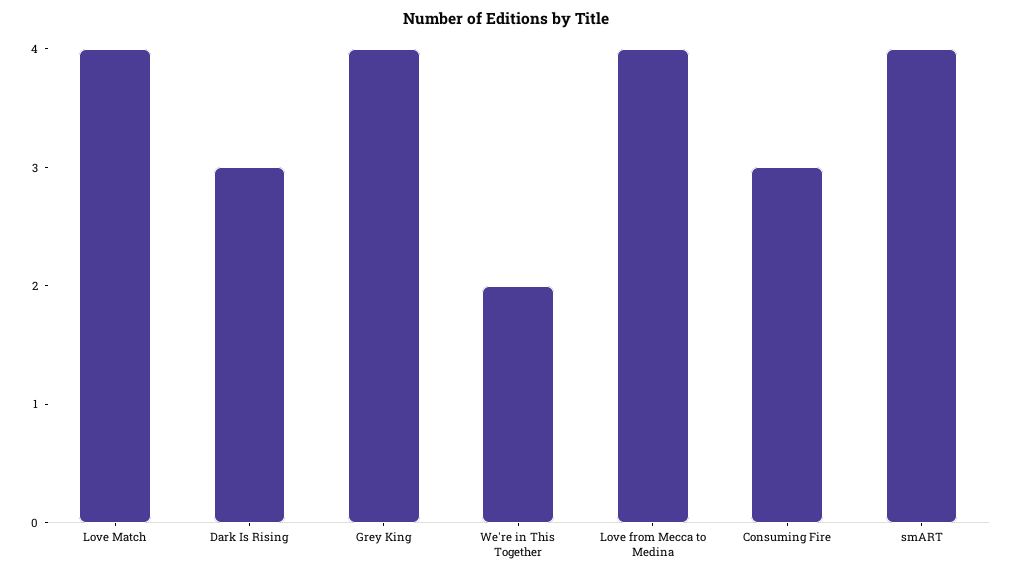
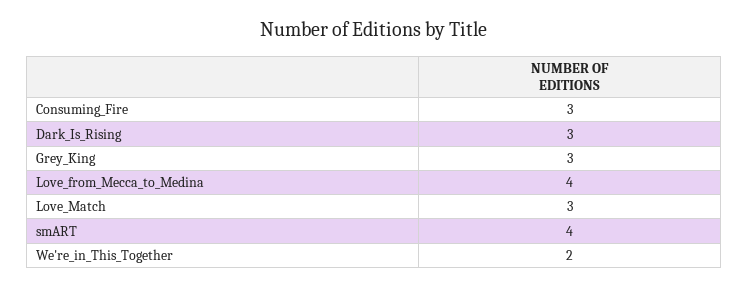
Love Match: 4 -> 3
Grey King: 4 -> 3

